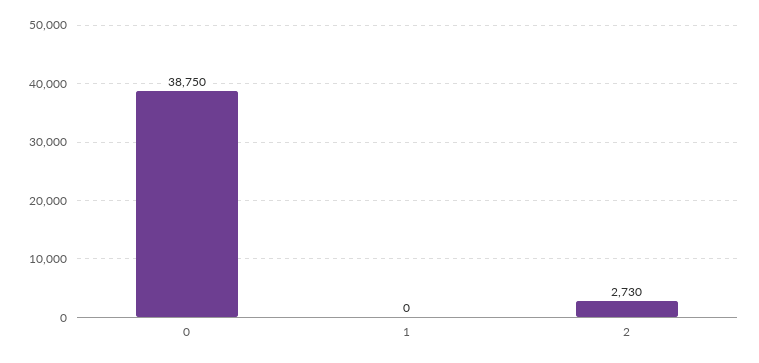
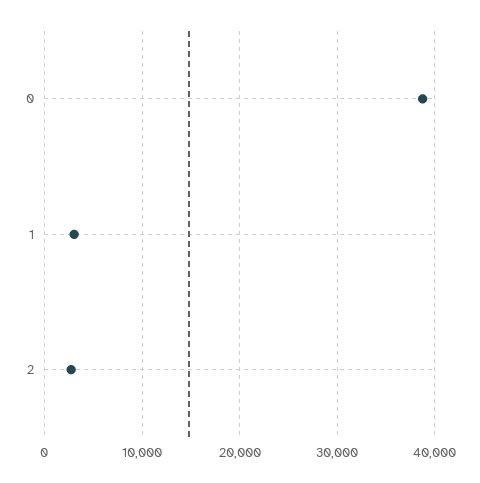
1: 0 -> 3000

